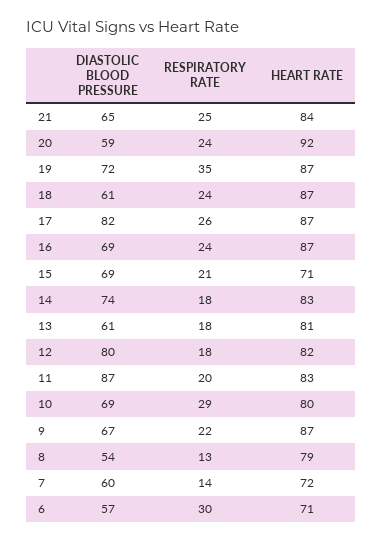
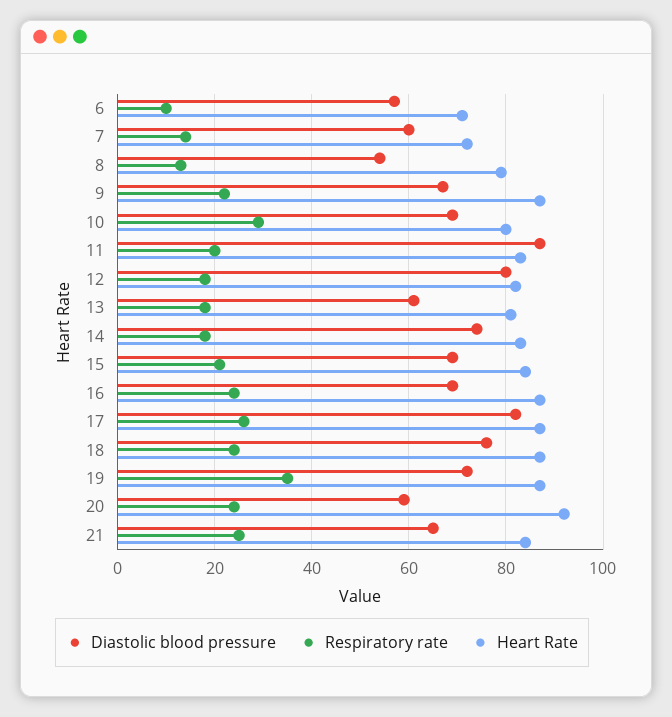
DIASTOLIC BLOOD PRESSURE, 18: 61 -> 75
HEART RATE, 15: 71 -> 85
RESPIRATORY RATE, 6: 30 -> 10

